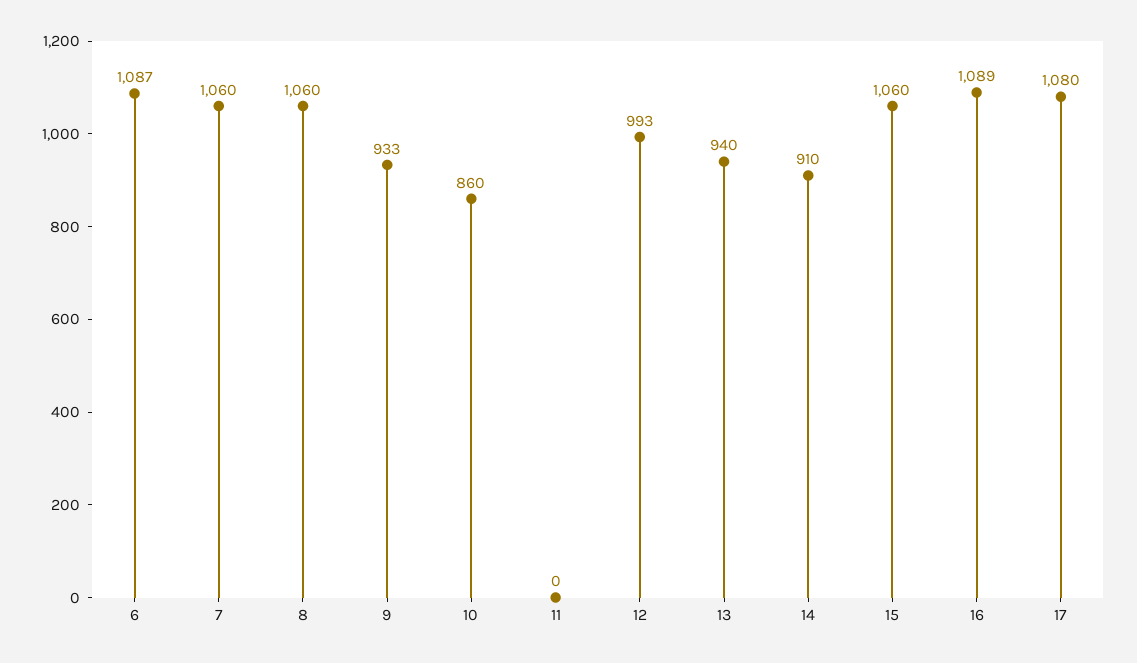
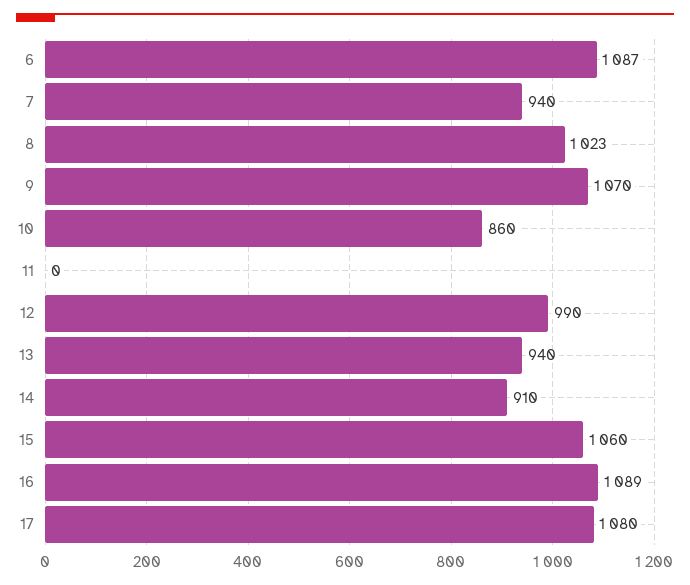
7: 1060 -> 940
8: 1060 -> 1023
9: 933 -> 1070
12: 993 -> 990

